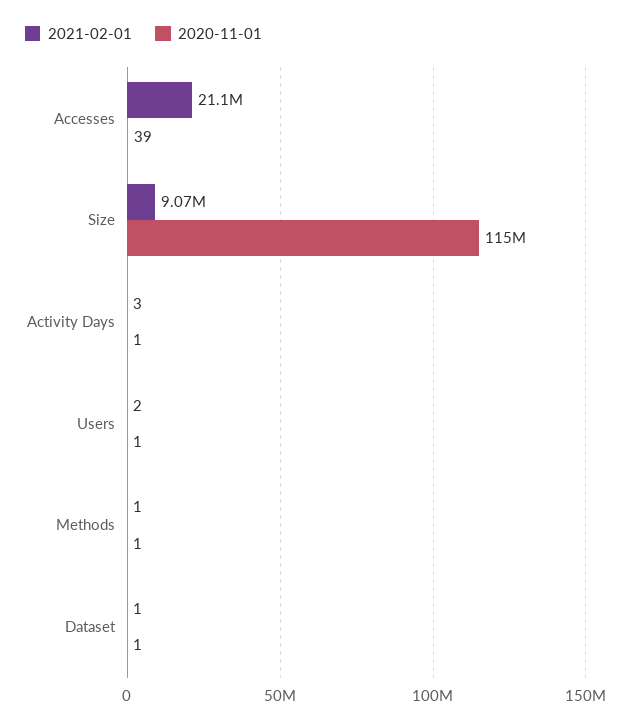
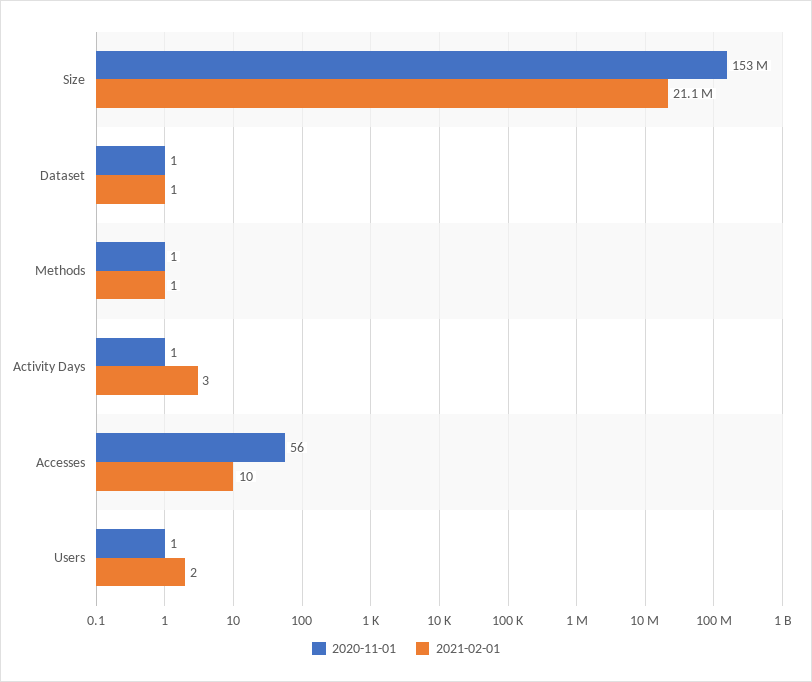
2021-02-01, Accesses: 21100000 -> 10
2020-11-01, Accesses: 39 -> 56
2021-02-01, Size: 9070000 -> 21100000
2020-11-01, Size: 115000000 -> 153000000

